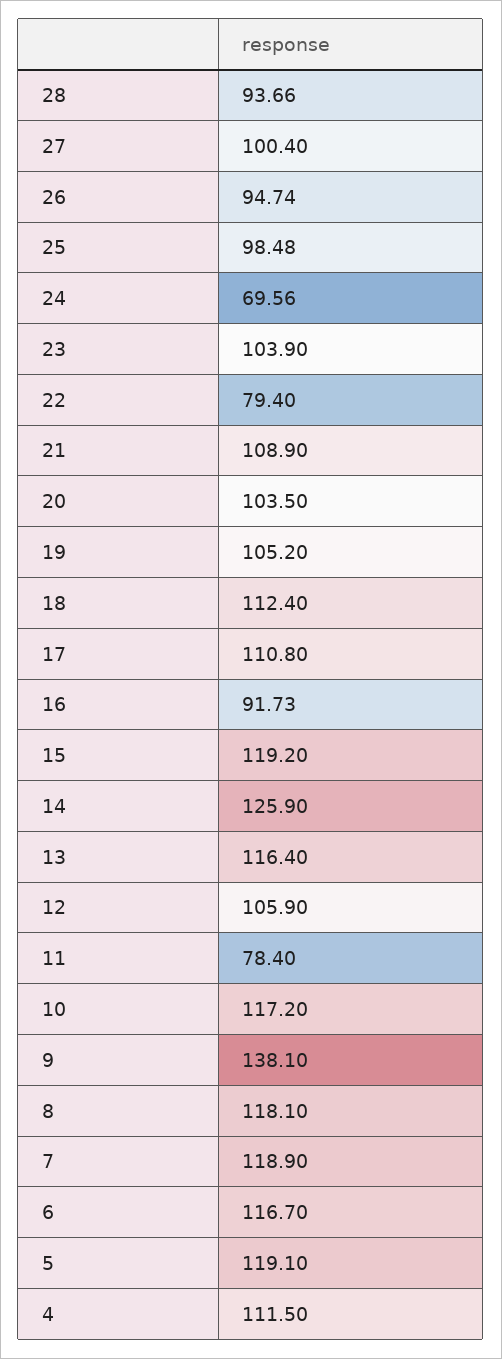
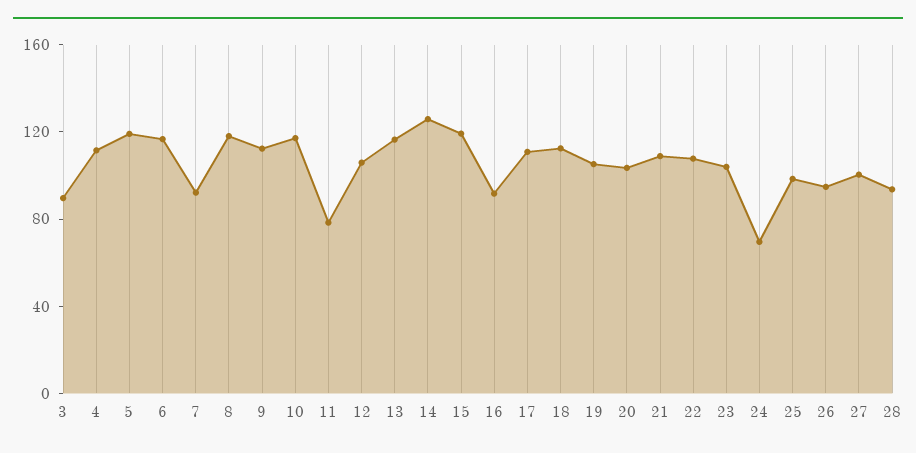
22: 79.4 -> 110
9: 138.1 -> 110
7: 118.9 -> 90
3: none -> 90

